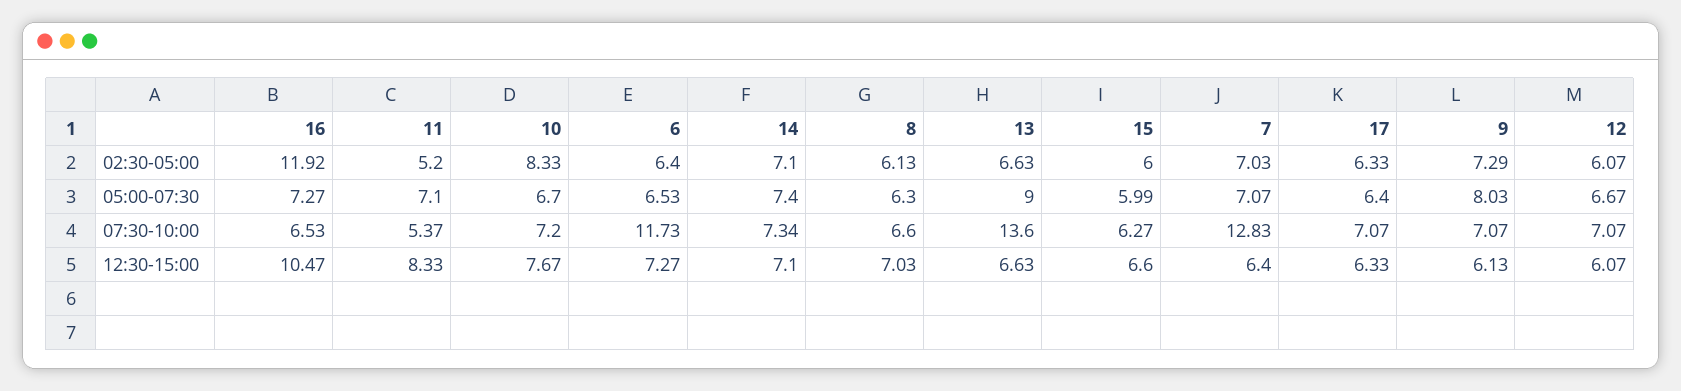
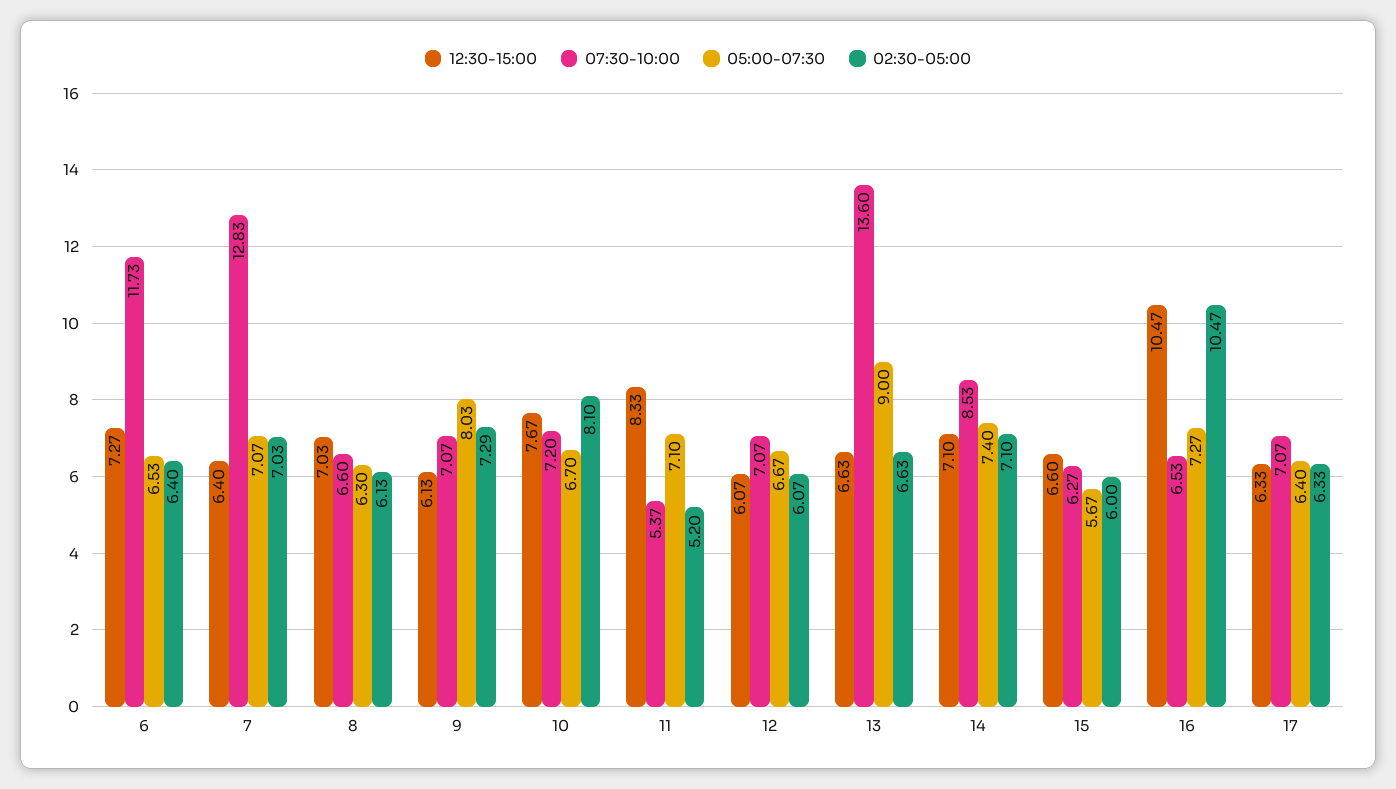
02:30-05:00, 16: 11.92 -> 10.47
02:30-05:00, 10: 8.33 -> 8.1
05:00-07:30, 15: 5.99 -> 5.67
07:30-10:00, 14: 7.34 -> 8.53

